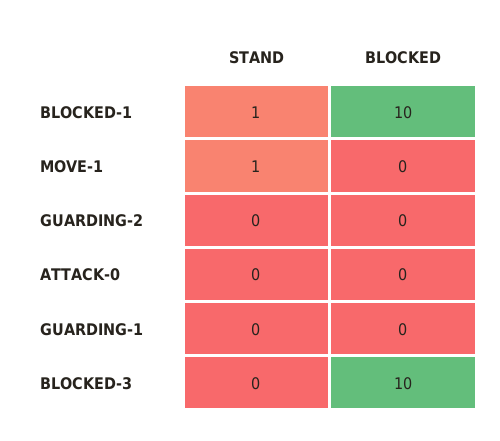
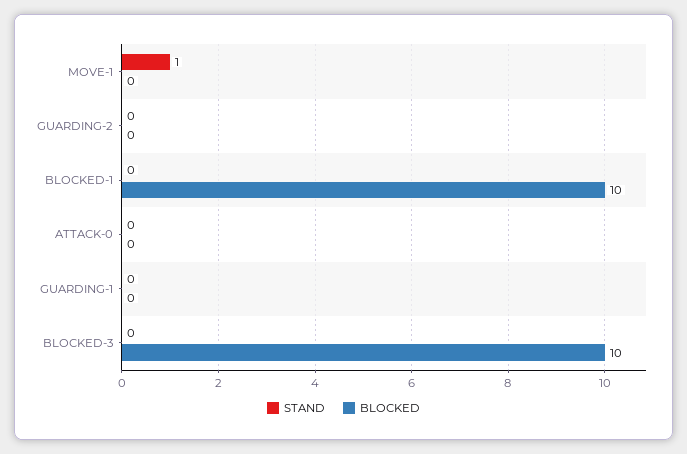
STAND, BLOCKED-1: 1 -> 0

